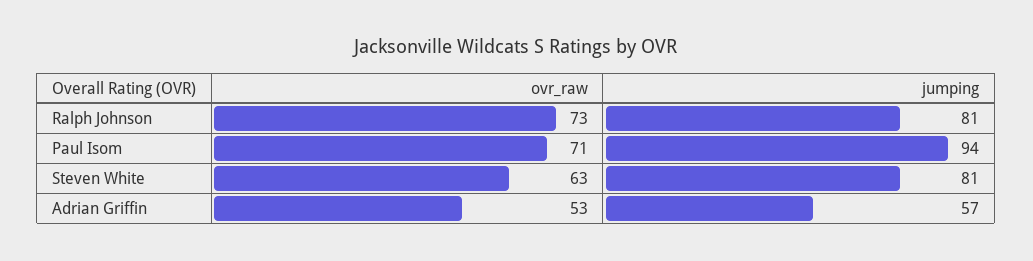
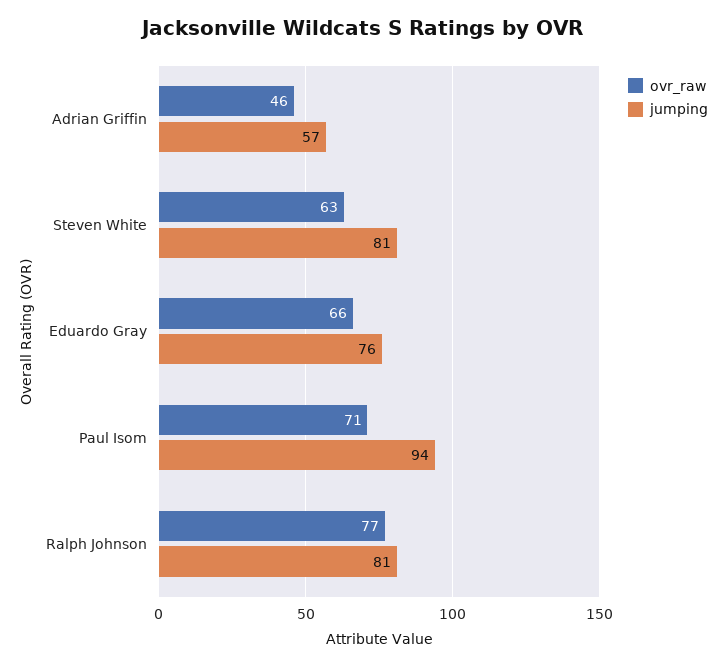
ovr_raw, Ralph Johnson: 73 -> 77
ovr_raw, Adrian Griffin: 53 -> 46
ovr_raw, Eduardo Gray: none -> 66
jumping, Eduardo Gray: none -> 76

